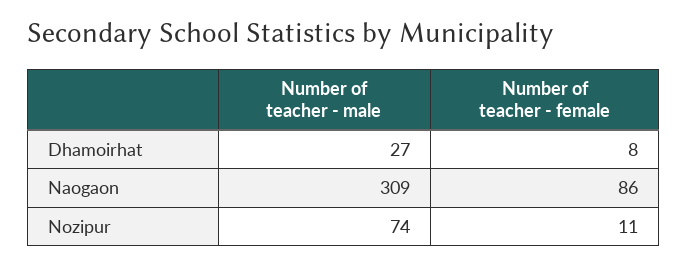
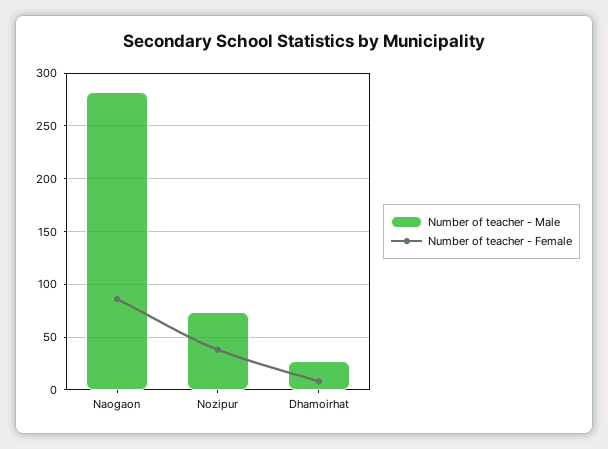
Number of teacher - male, Naogaon: 309 -> 280
Number of teacher - female, Nozipur: 11 -> 40

